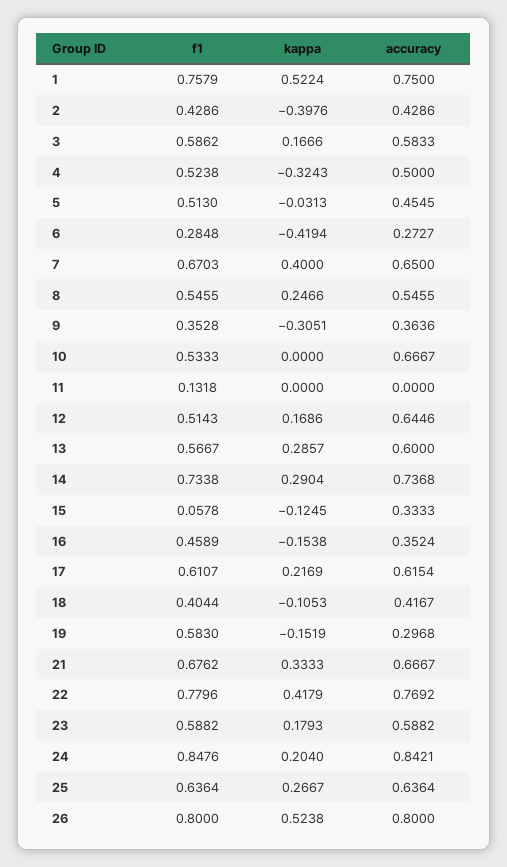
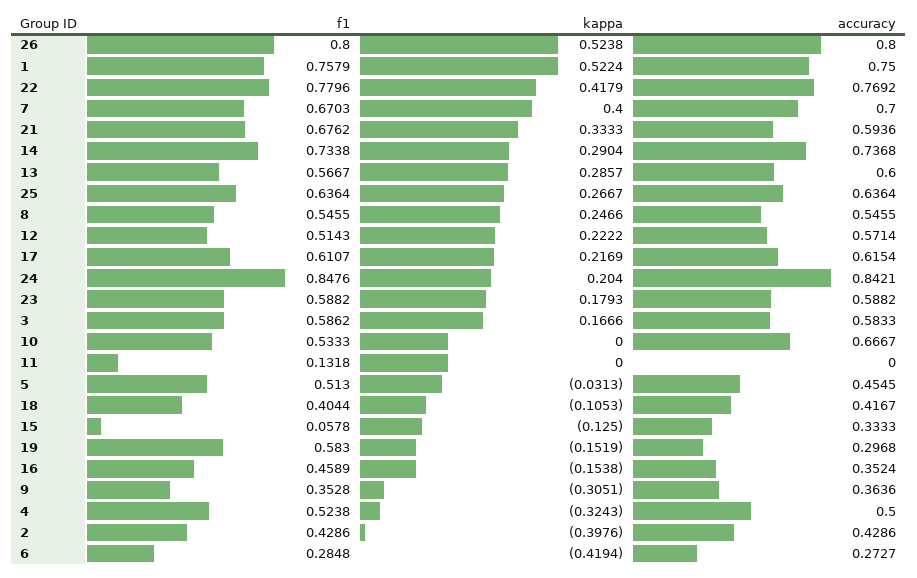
accuracy, 7: 0.65 -> 0.7
kappa, 12: 0.1686 -> 0.2222
accuracy, 12: 0.6446 -> 0.5714
kappa, 15: -0.1245 -> -0.125
accuracy, 21: 0.6667 -> 0.5936

